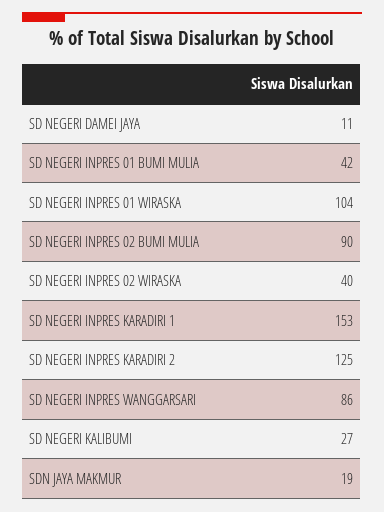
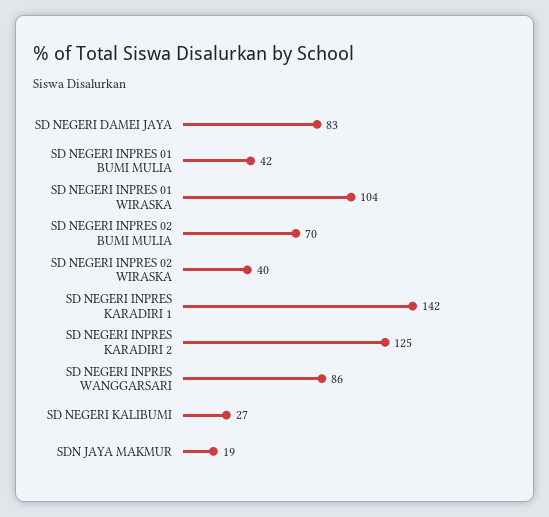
SD NEGERI DAMEI JAYA: 11 -> 83
SD NEGERI INPRES 02 BUMI MULIA: 90 -> 70
SD NEGERI INPRES KARADIRI 1: 153 -> 142

